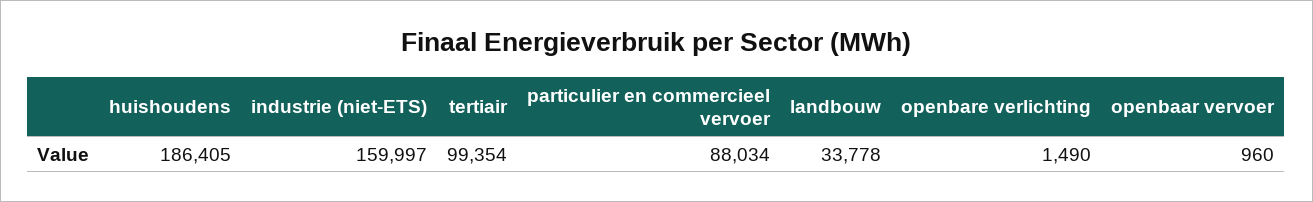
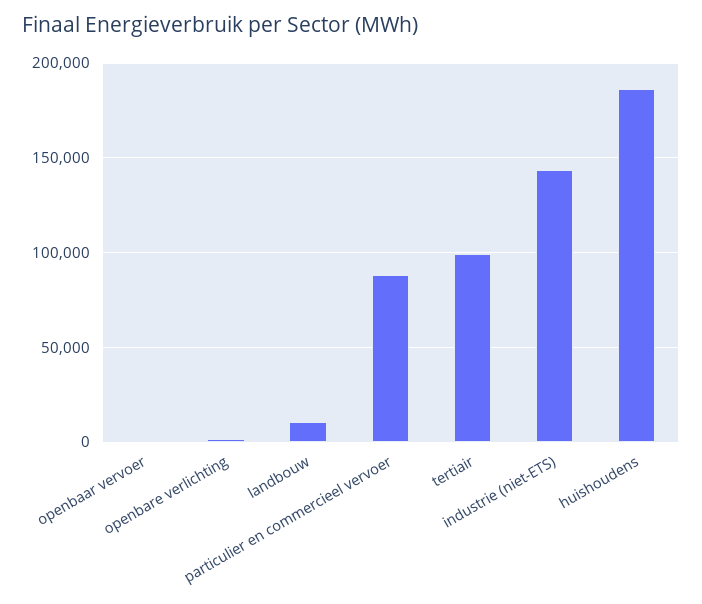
industrie (niet-ETS): 159997 -> 145000
landbouw: 33778 -> 10000

